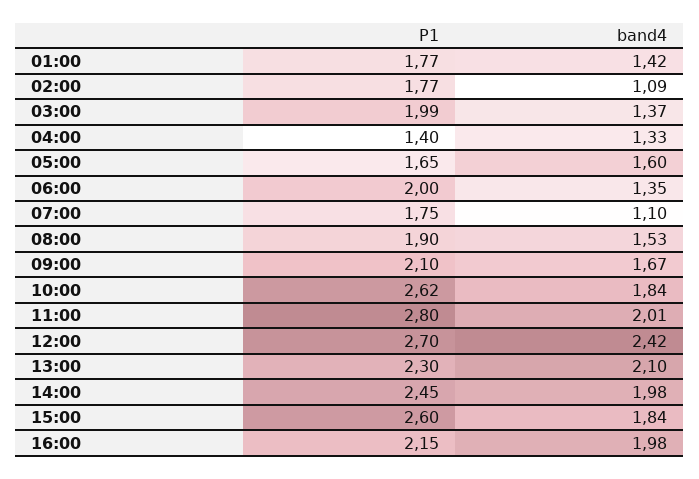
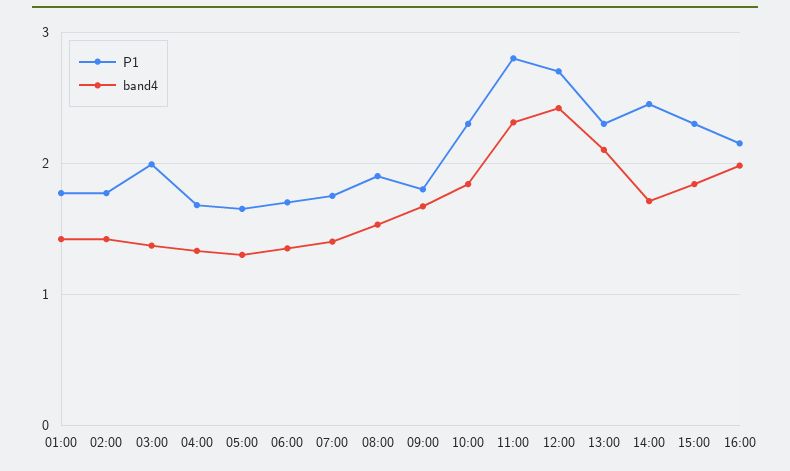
band4, 02:00: 1.09 -> 1.4
P1, 04:00: 1.4 -> 1.7
band4, 05:00: 1.6 -> 1.3
P1, 06:00: 2 -> 1.7
band4, 07:00: 1.1 -> 1.4
P1, 09:00: 2.1 -> 1.8
P1, 10:00: 2.62 -> 2.3
band4, 11:00: 2.01 -> 2.3
band4, 14:00: 1.98 -> 1.7
P1, 15:00: 2.6 -> 2.3

